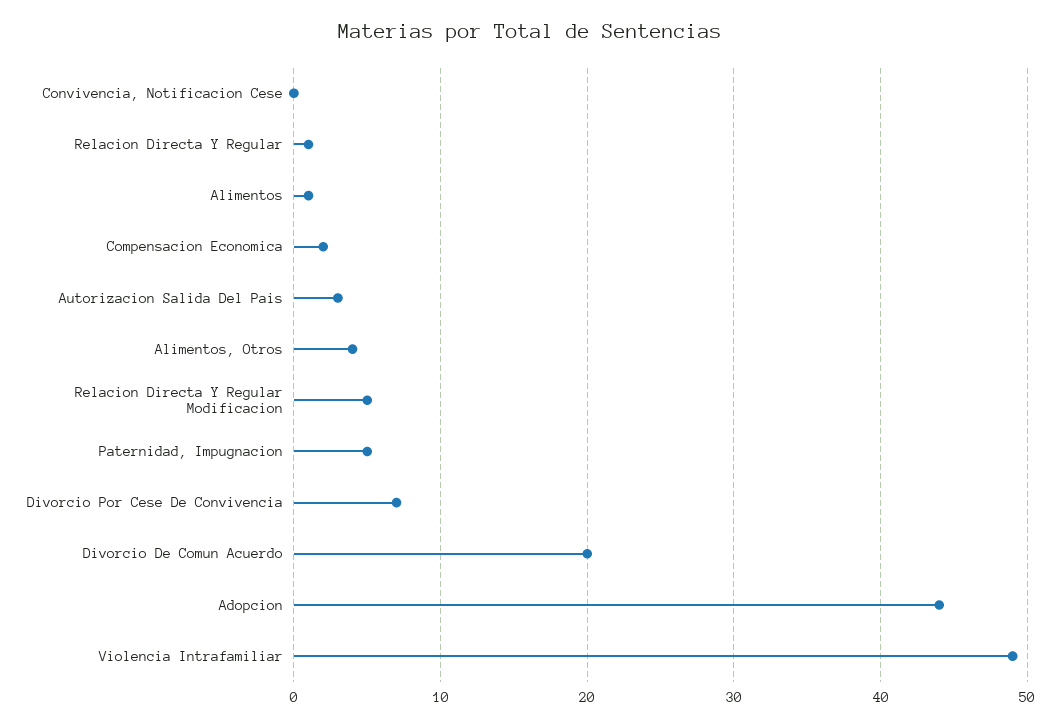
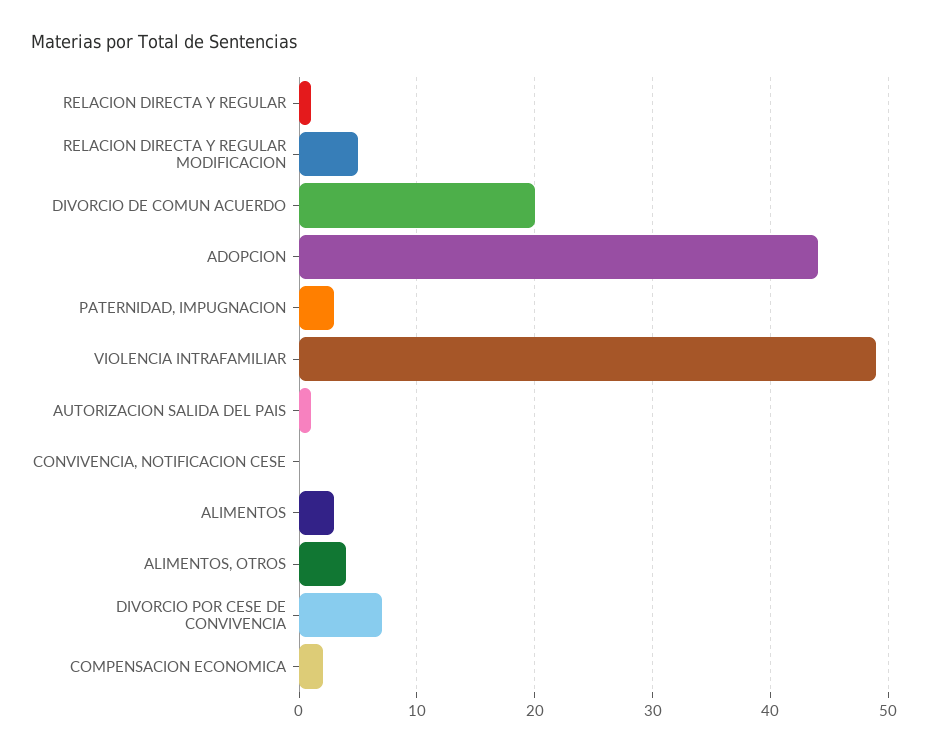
Alimentos: 1 -> 3
Autorizacion Salida Del Pais: 3 -> 1
Paternidad, Impugnacion: 5 -> 3

